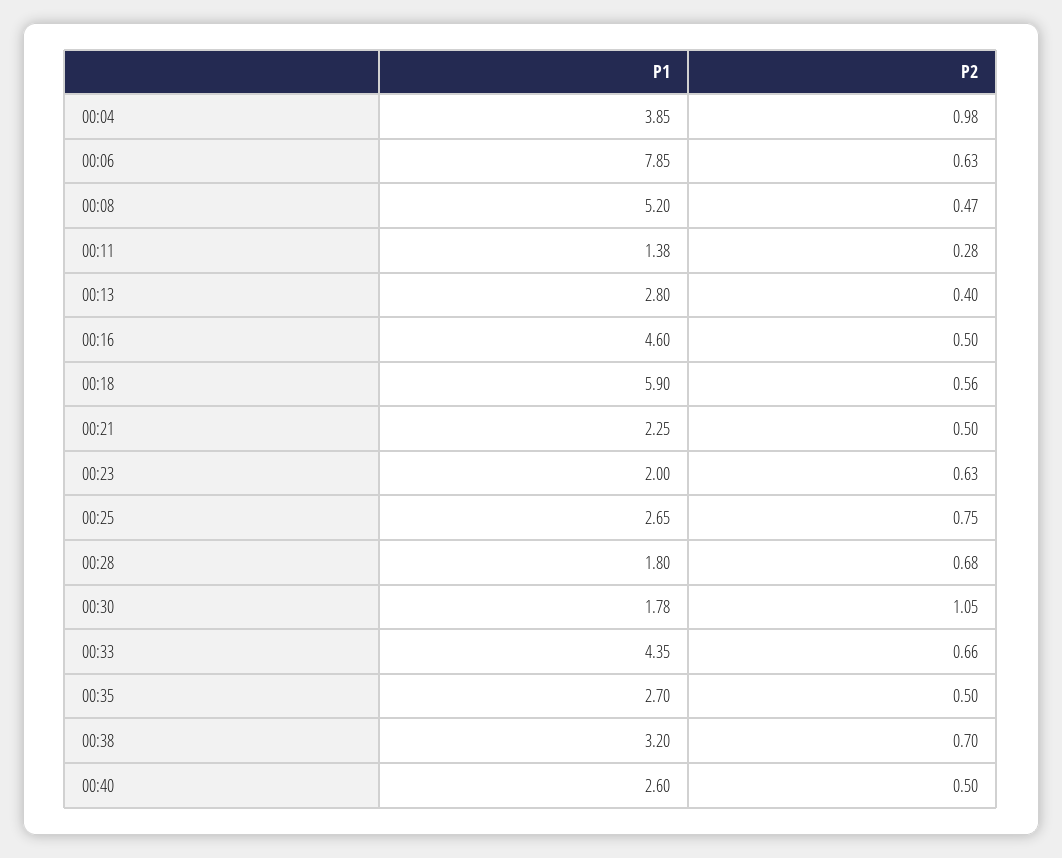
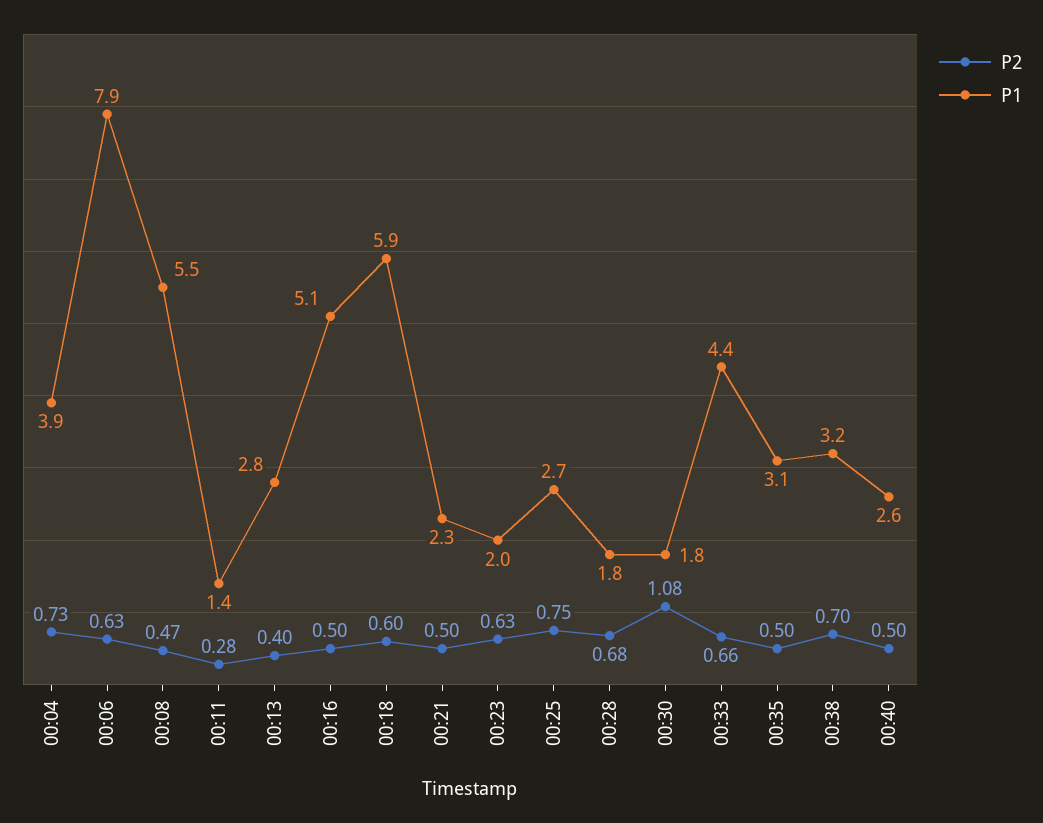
P2, 00:04: 0.98 -> 0.73
P1, 00:08: 5.2 -> 5.5
P1, 00:16: 4.6 -> 5.1
P2, 00:18: 0.56 -> 0.6
P2, 00:30: 1.05 -> 1.08
P1, 00:35: 2.7 -> 3.1

